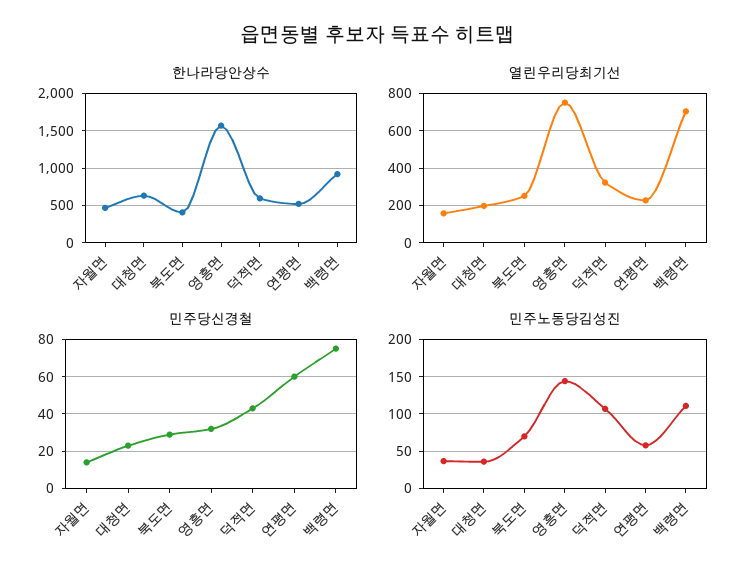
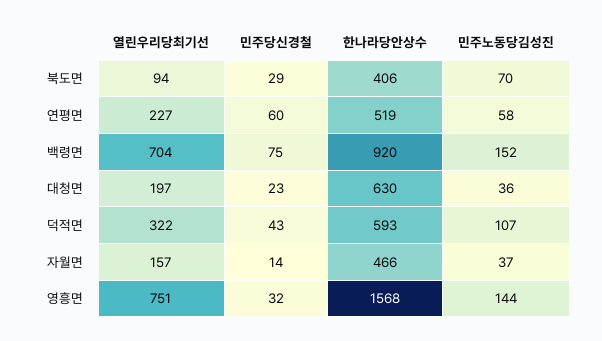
열린우리당최기선, 북도면: 250 -> 94
민주노동당김성진, 백령면: 110 -> 152

